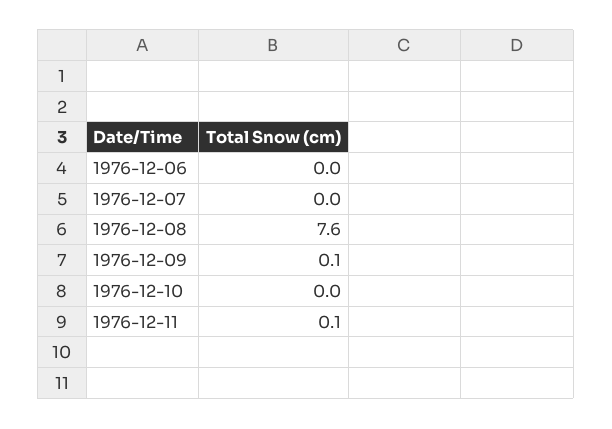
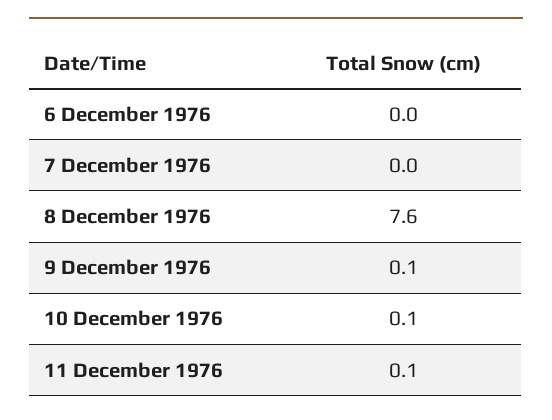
1976-12-10: 0 -> 0.1

